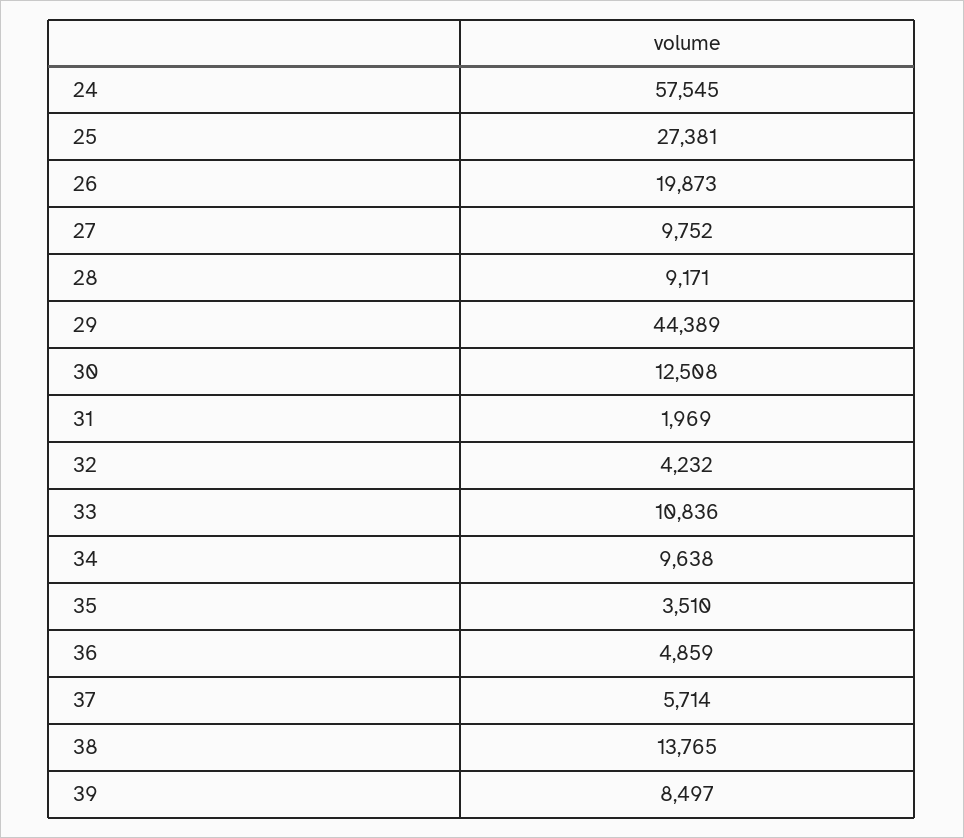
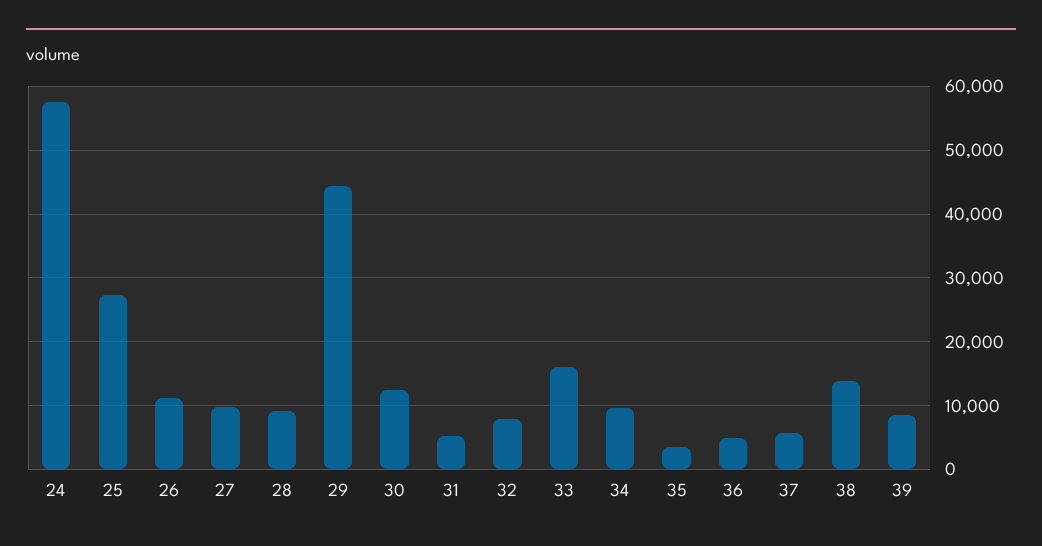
26: 19873 -> 11000
31: 1969 -> 5000
32: 4232 -> 8000
33: 10836 -> 16000

